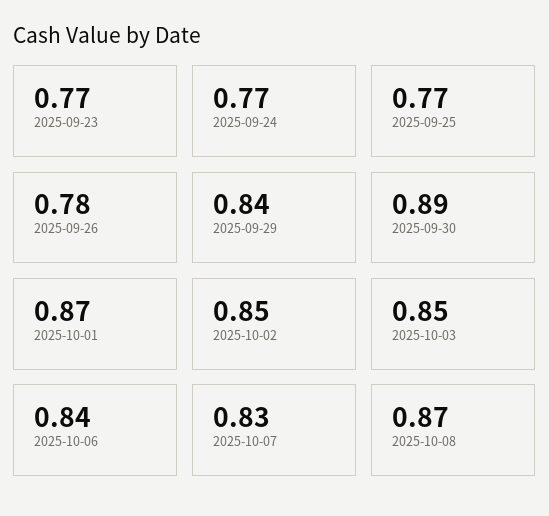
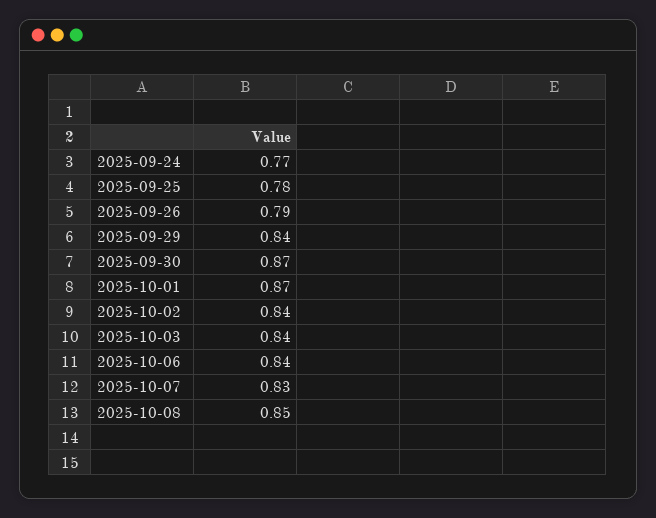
2025-09-23: 0.77 -> none
2025-09-25: 0.77 -> 0.78
2025-09-26: 0.78 -> 0.79
2025-09-30: 0.89 -> 0.87
2025-10-02: 0.85 -> 0.84
2025-10-03: 0.85 -> 0.84
2025-10-08: 0.87 -> 0.85

